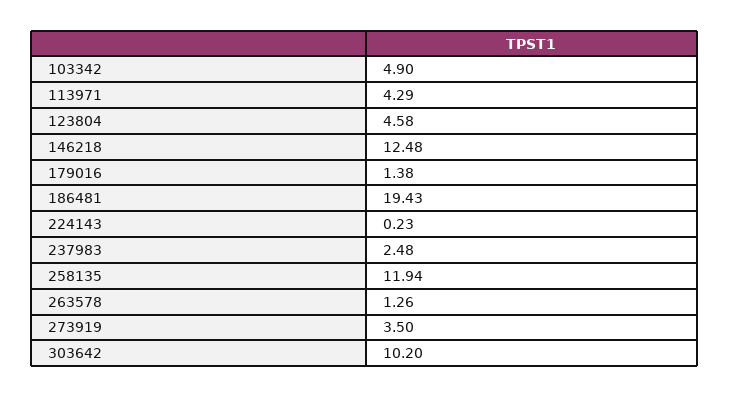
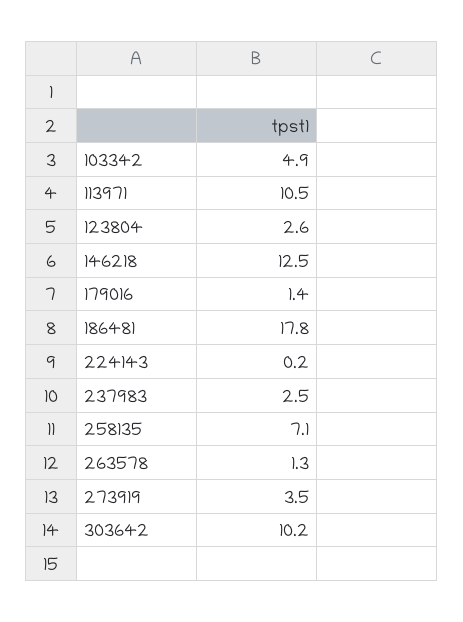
113971: 4.29 -> 10.5
123804: 4.58 -> 2.6
186481: 19.43 -> 17.8
258135: 11.94 -> 7.1

